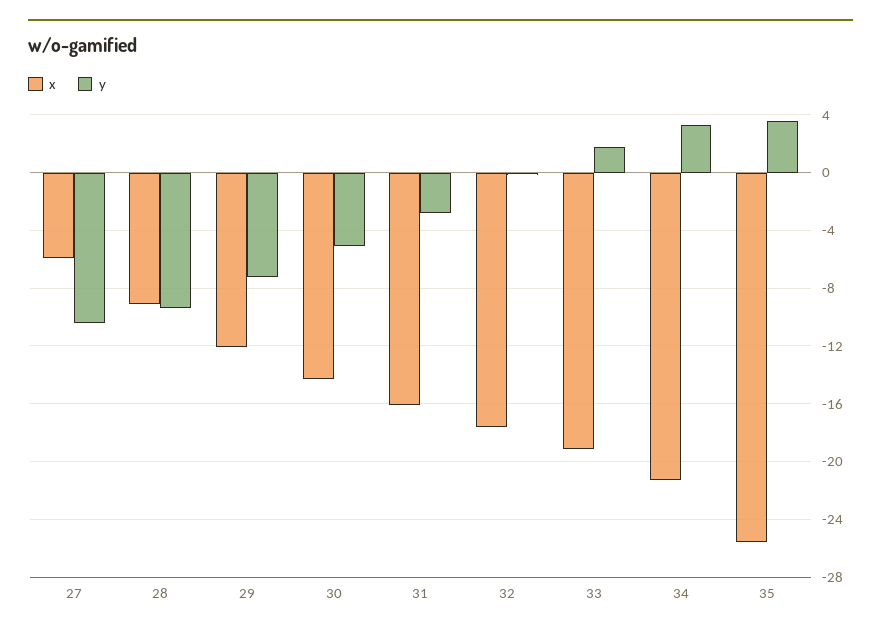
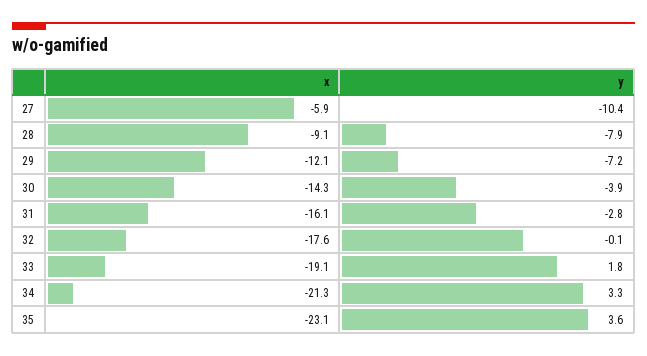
y, 28: -9.5 -> -7.9
y, 30: -5 -> -3.9
x, 35: -25.5 -> -23.1

